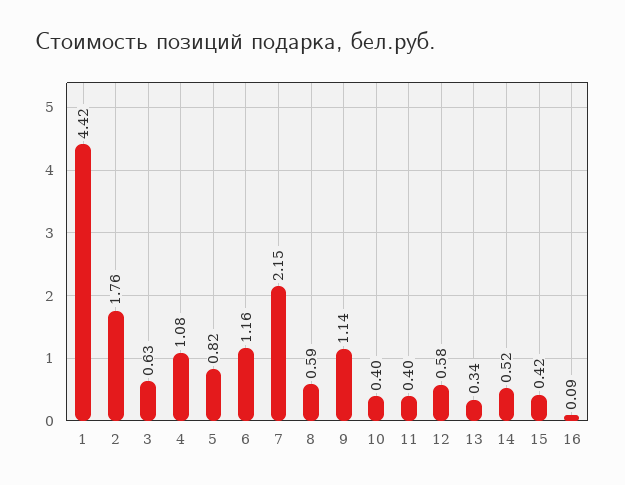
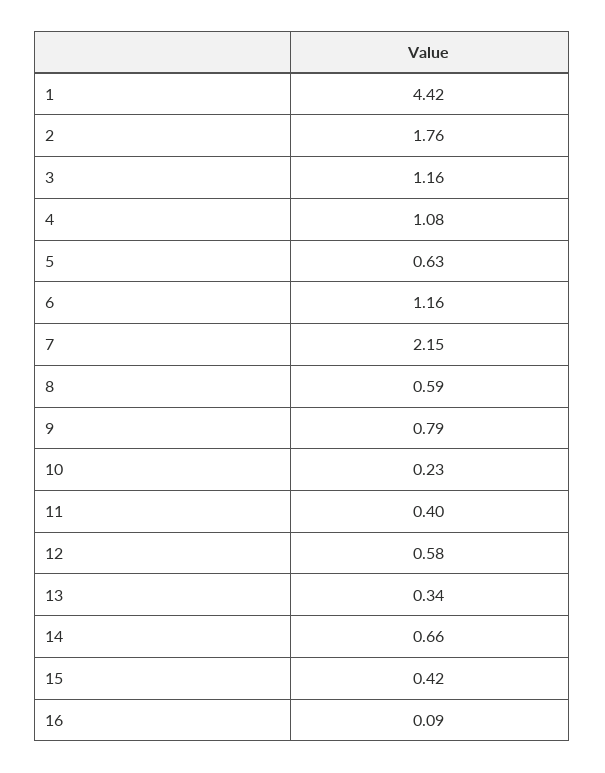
3: 0.63 -> 1.16
5: 0.82 -> 0.63
9: 1.14 -> 0.79
10: 0.4 -> 0.23
14: 0.52 -> 0.66

